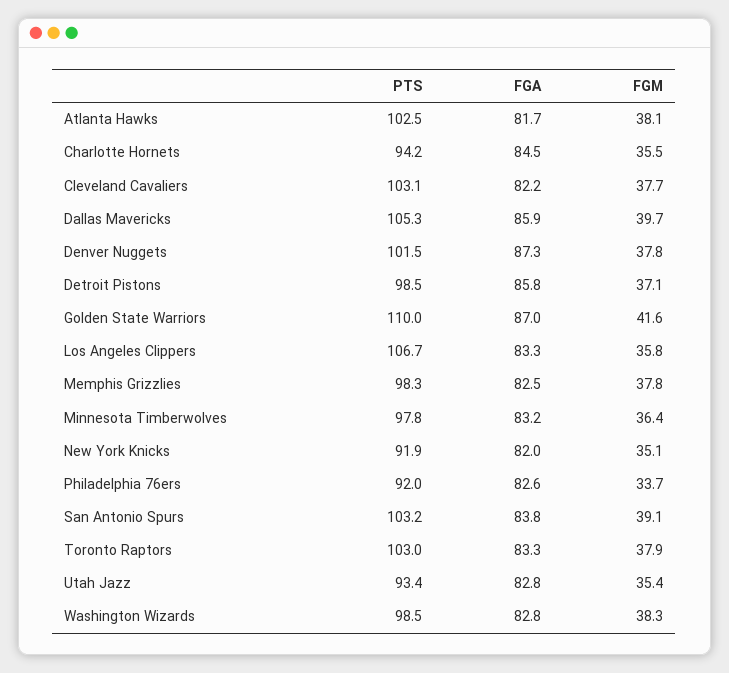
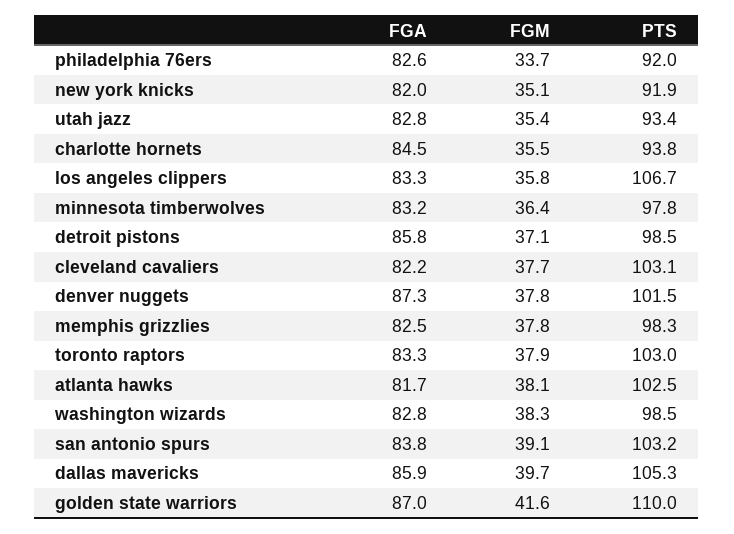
PTS, Charlotte Hornets: 94.2 -> 93.8

